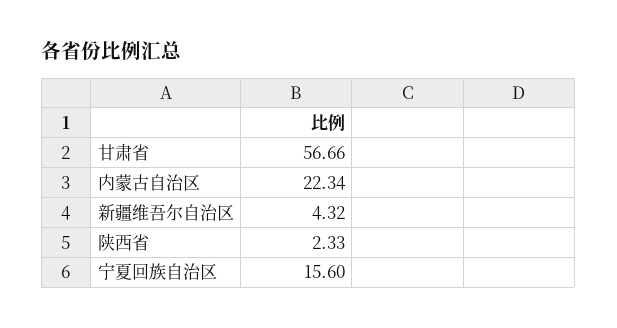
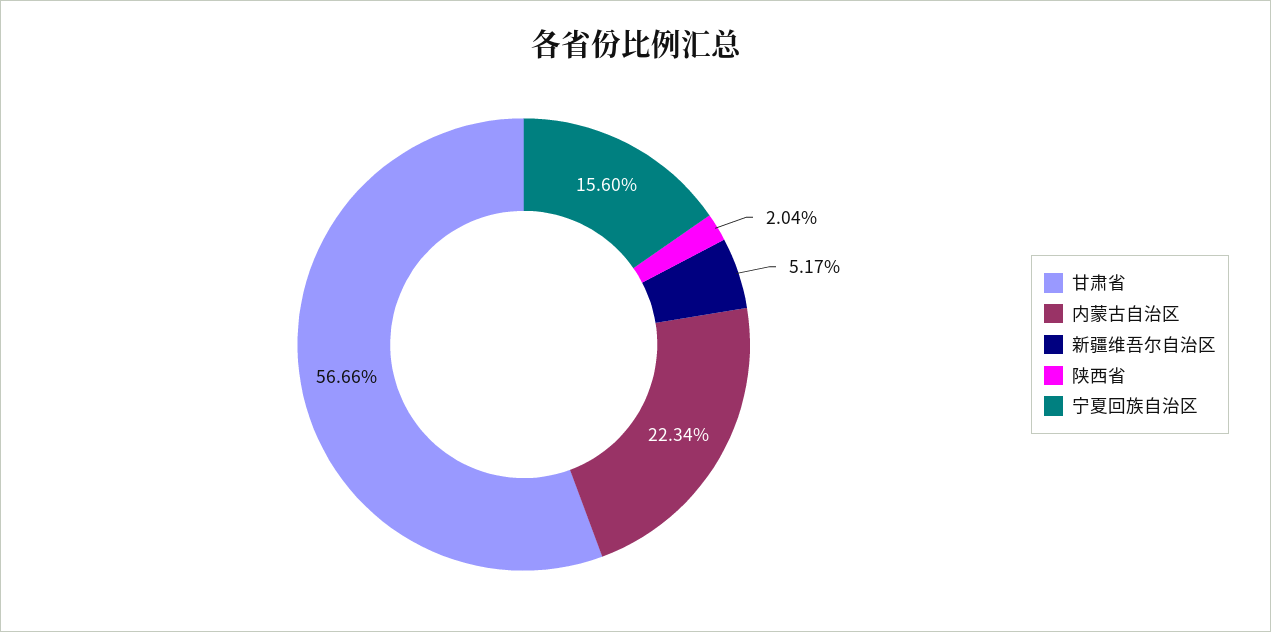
新疆维吾尔自治区: 4.32 -> 5.17
陕西省: 2.33 -> 2.04

